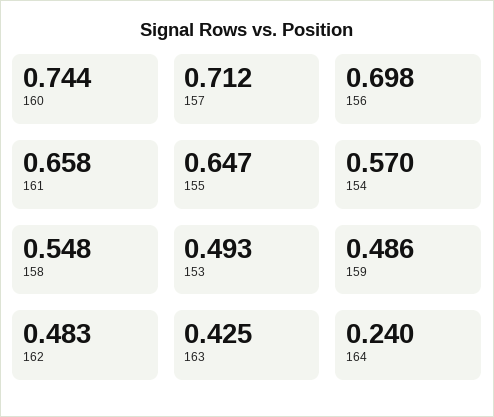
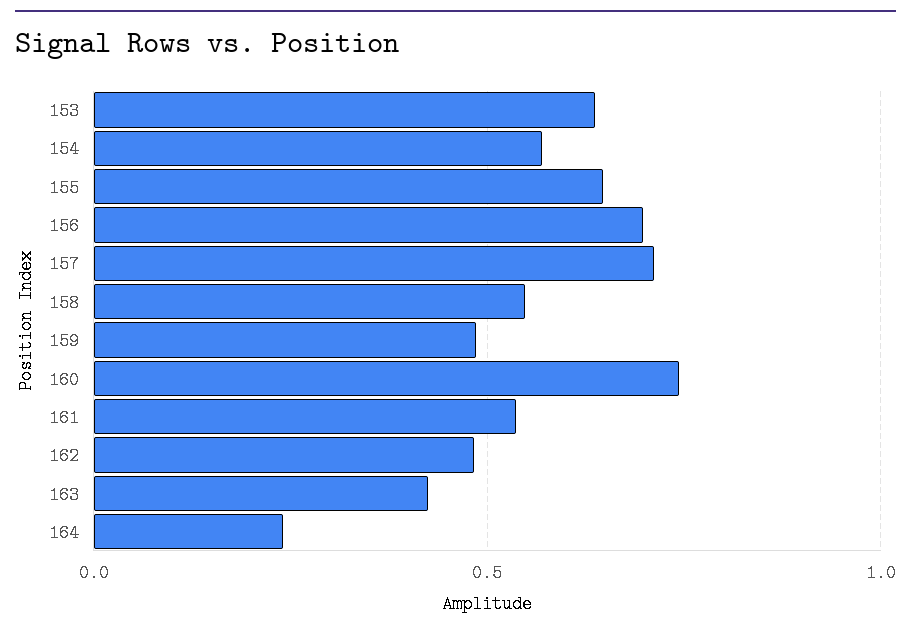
161: 0.658 -> 0.55
153: 0.493 -> 0.65

